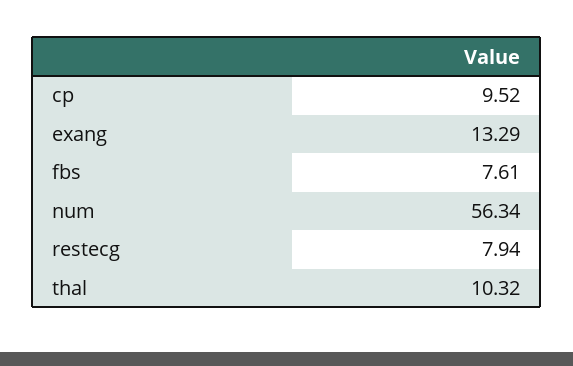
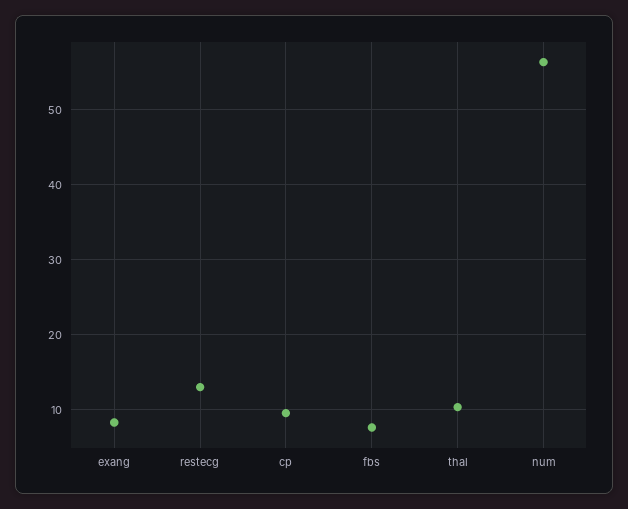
exang: 13.29 -> 8
restecg: 7.94 -> 13

